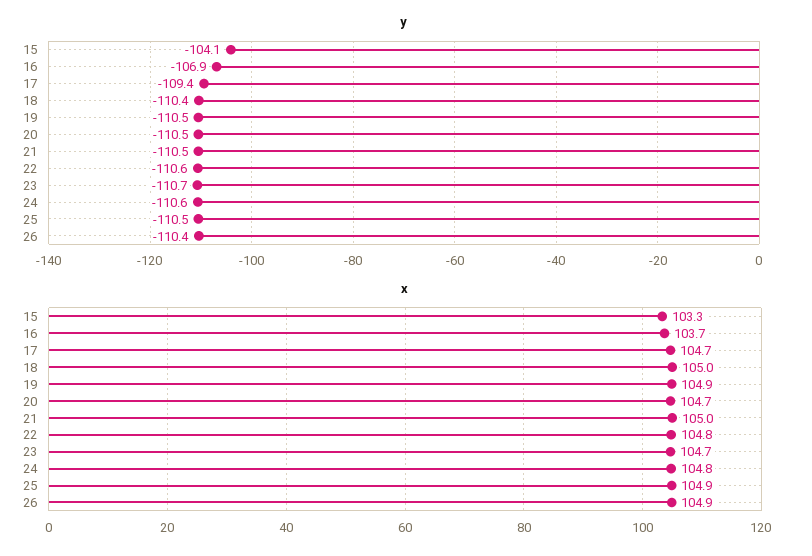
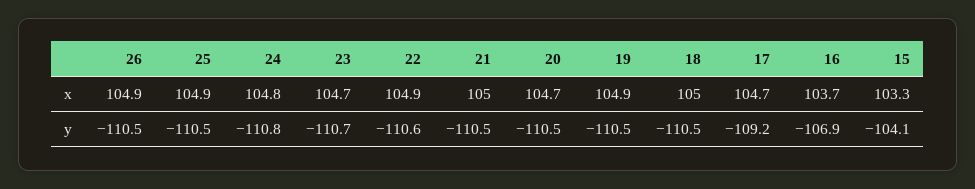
y, 17: -109.4 -> -109.2
y, 18: -110.4 -> -110.5
y, 24: -110.6 -> -110.8
y, 26: -110.4 -> -110.5
x, 22: 104.8 -> 104.9

